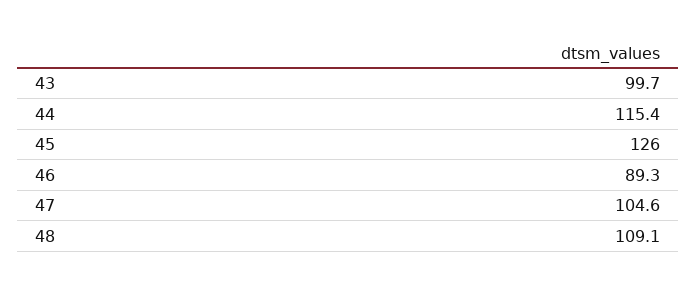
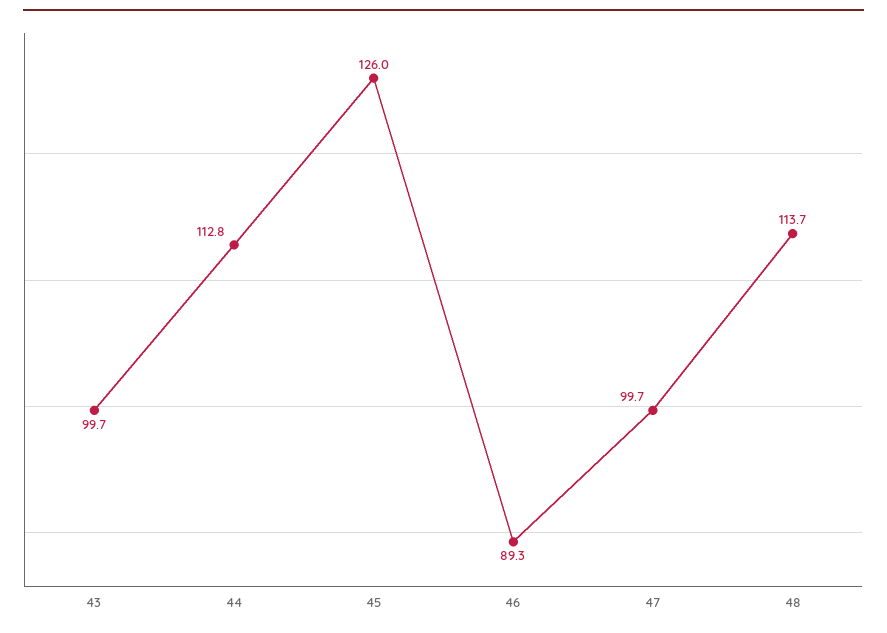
44: 115.4 -> 112.8
47: 104.6 -> 99.7
48: 109.1 -> 113.7

